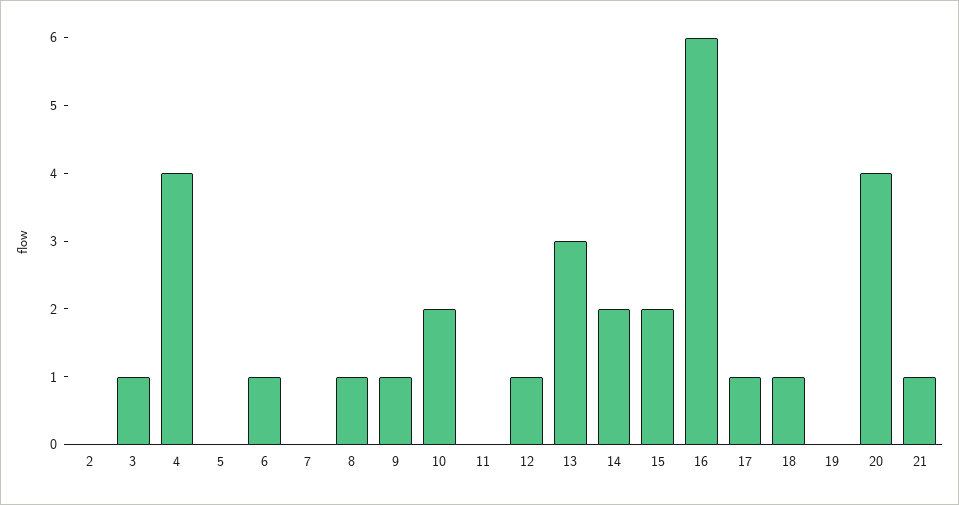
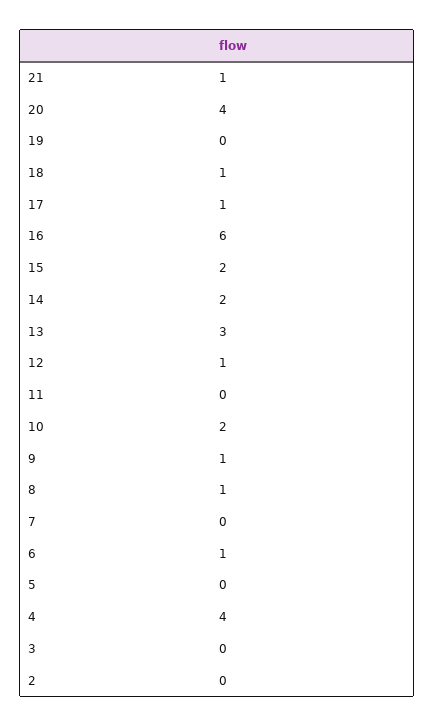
3: 1 -> 0

